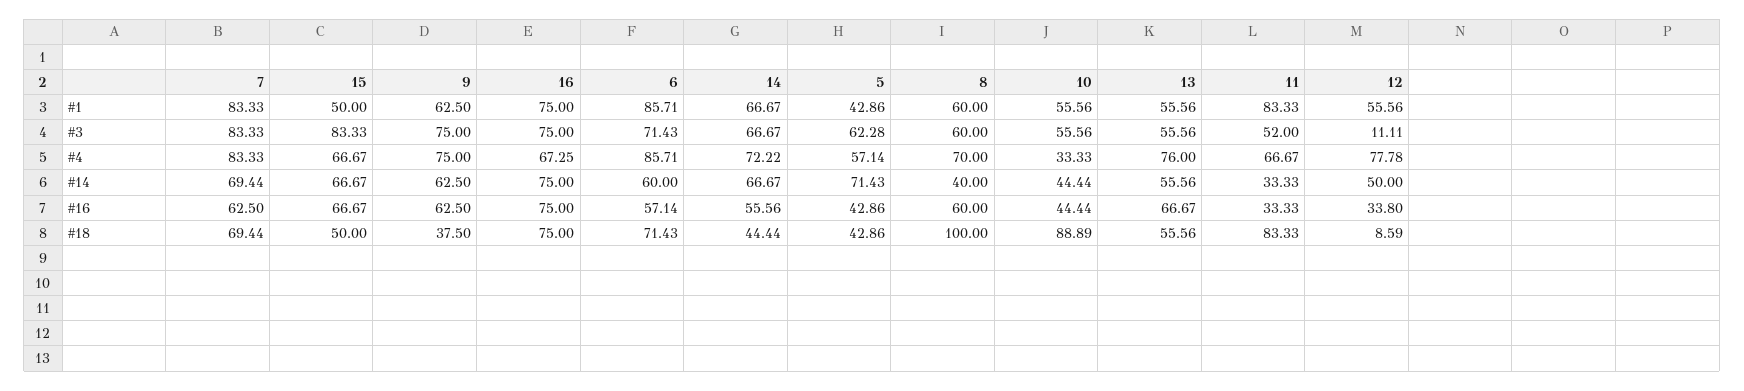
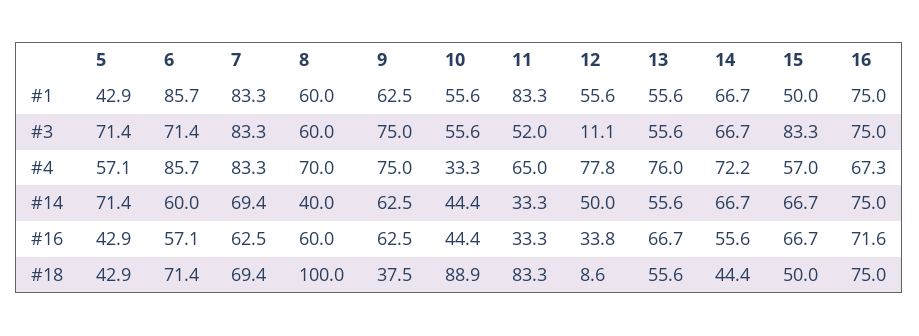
5, #3: 62.28 -> 71.4
15, #4: 66.67 -> 57
11, #4: 66.67 -> 65
16, #16: 75 -> 71.6

